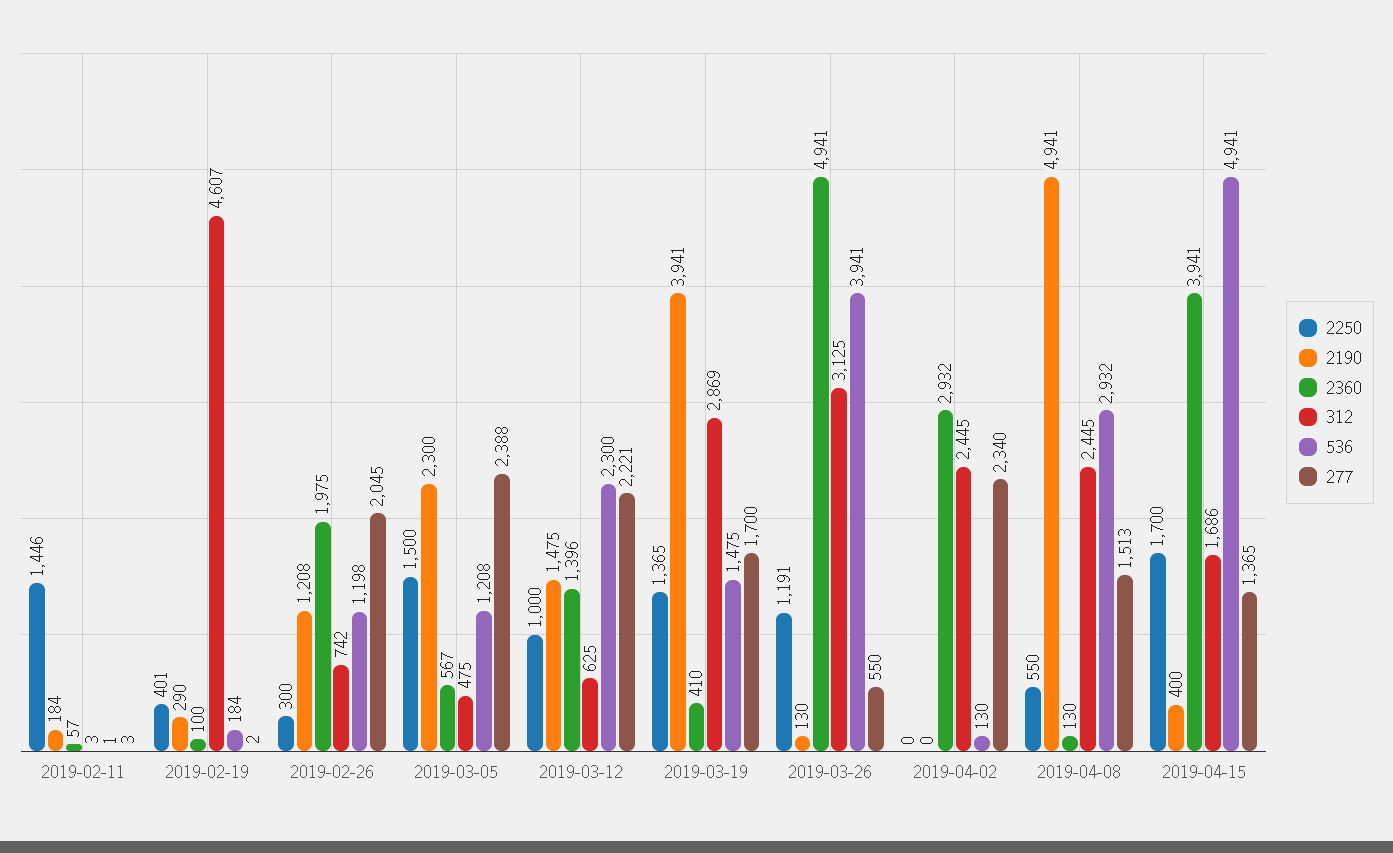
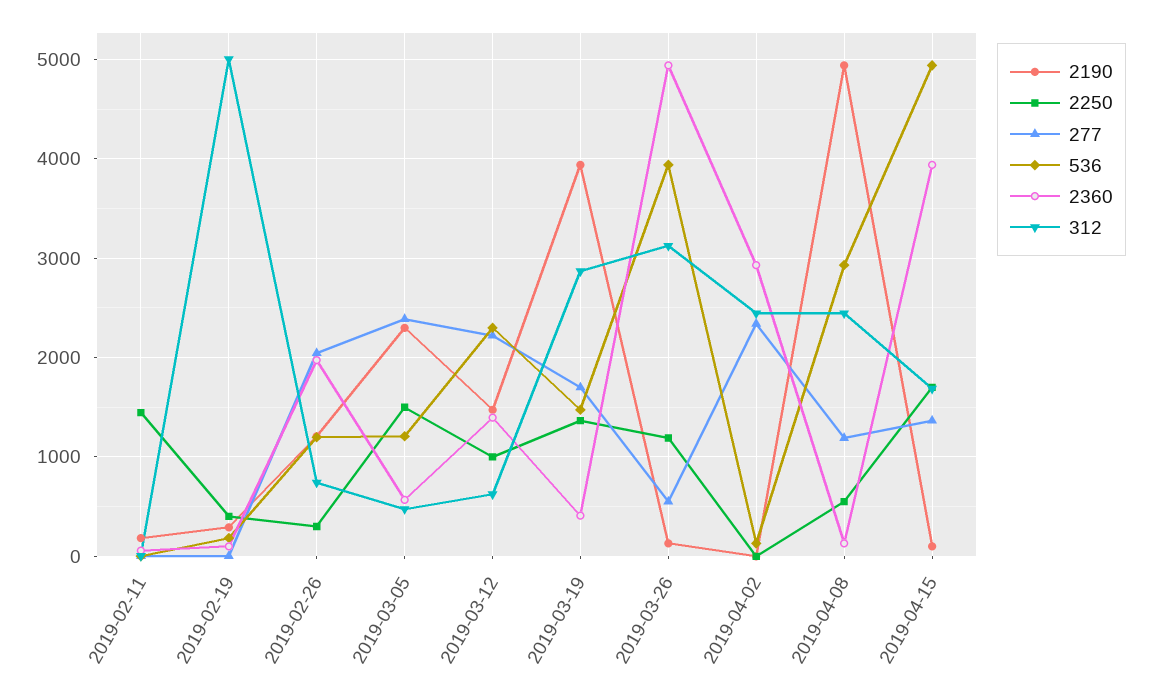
312, 2019-02-19: 4607 -> 5000
277, 2019-04-08: 1513 -> 1200
2190, 2019-04-15: 400 -> 100

